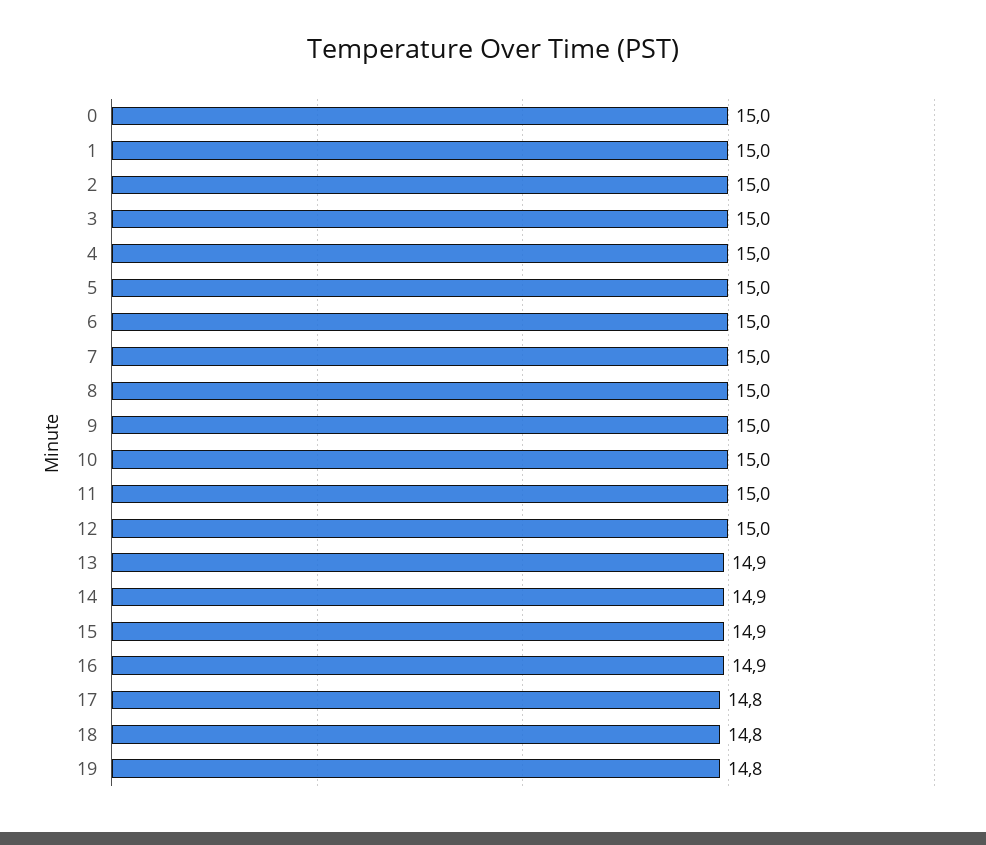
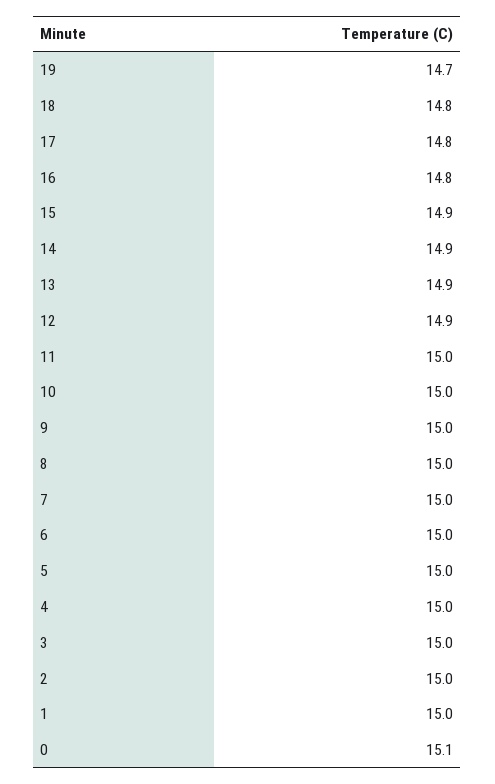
0: 15 -> 15.1
12: 15 -> 14.9
16: 14.9 -> 14.8
19: 14.8 -> 14.7

